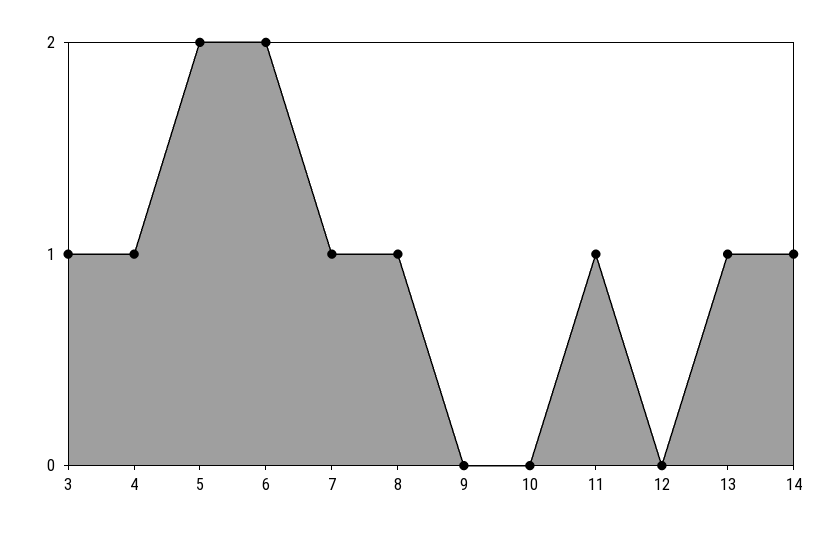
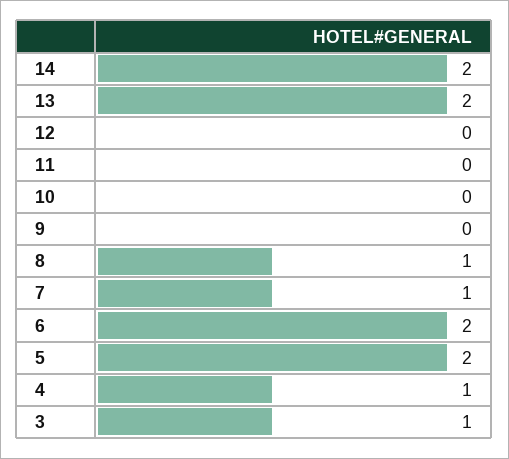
11: 1 -> 0
13: 1 -> 2
14: 1 -> 2

